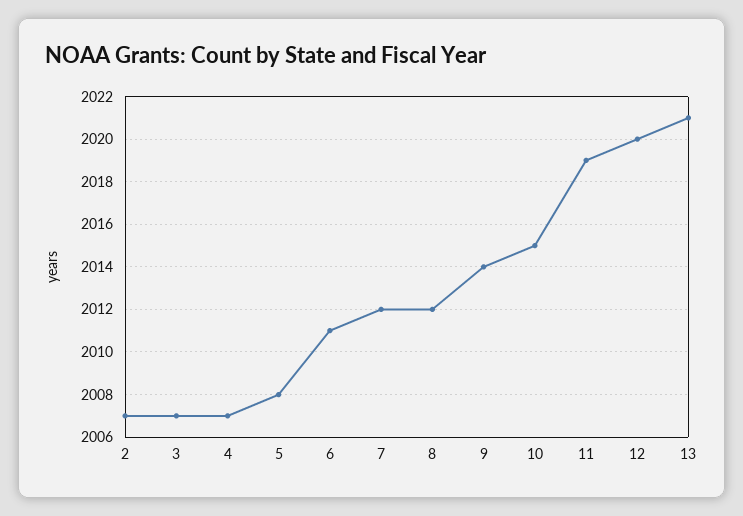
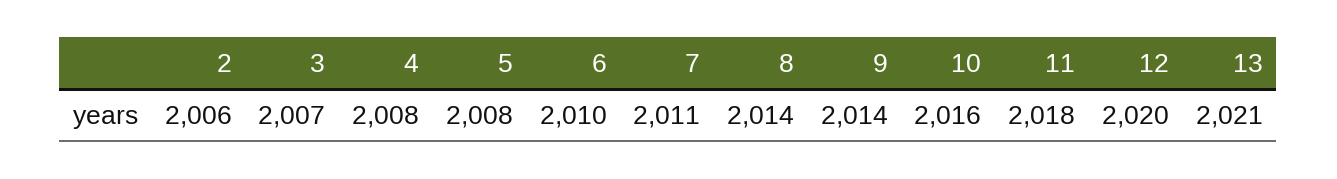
2: 2007 -> 2006
4: 2007 -> 2008
6: 2011 -> 2010
7: 2012 -> 2011
8: 2012 -> 2014
10: 2015 -> 2016
11: 2019 -> 2018

